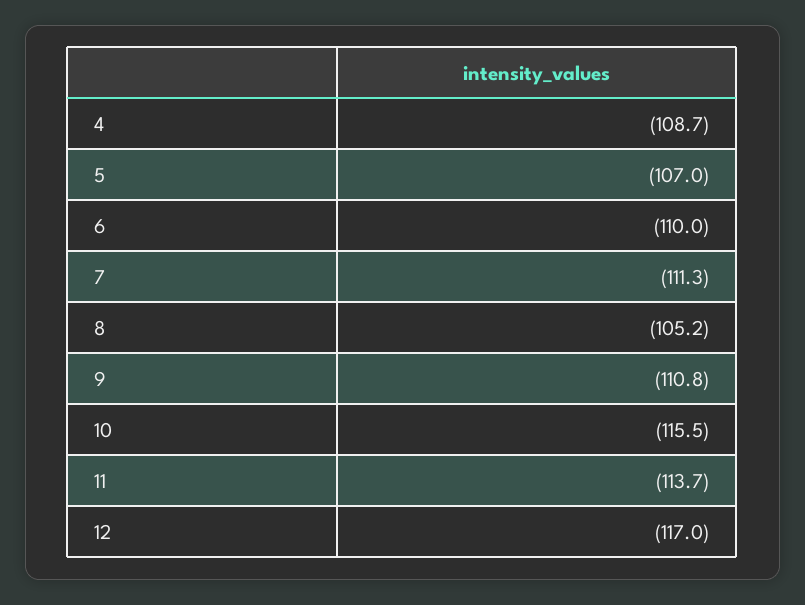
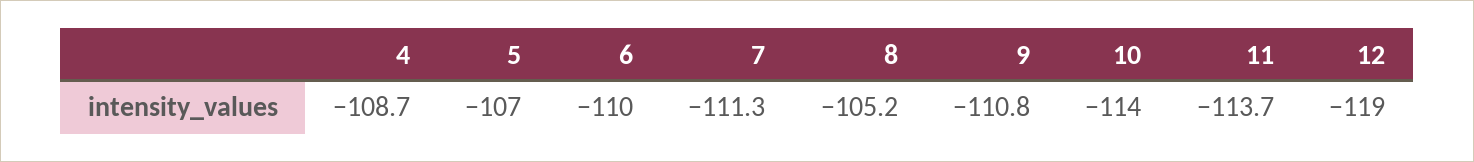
10: -115.5 -> -114
12: -117 -> -119

